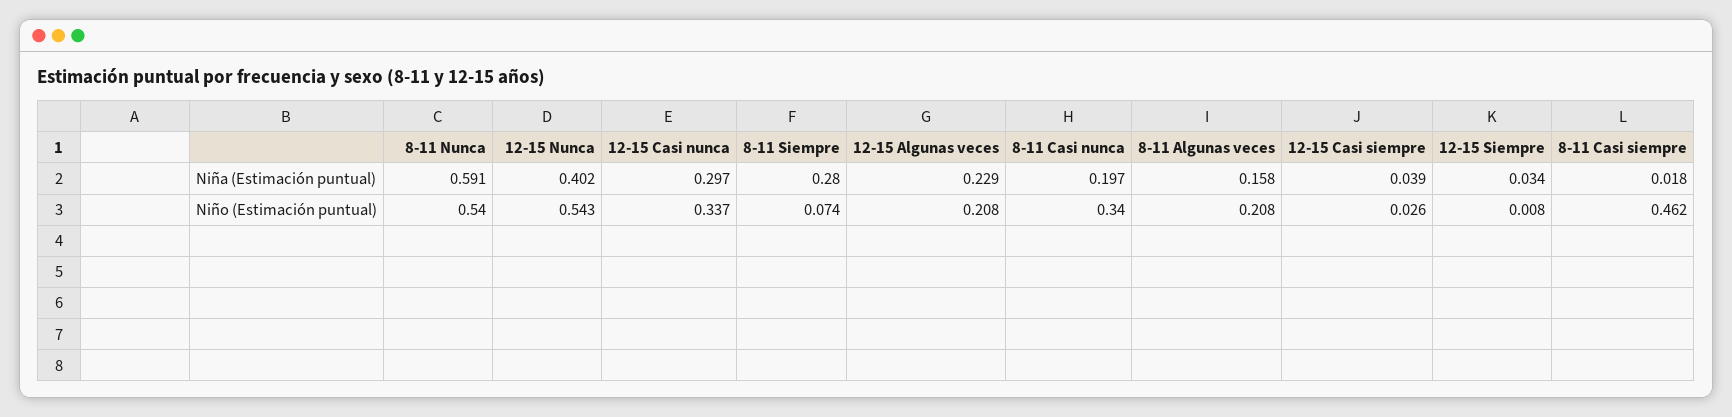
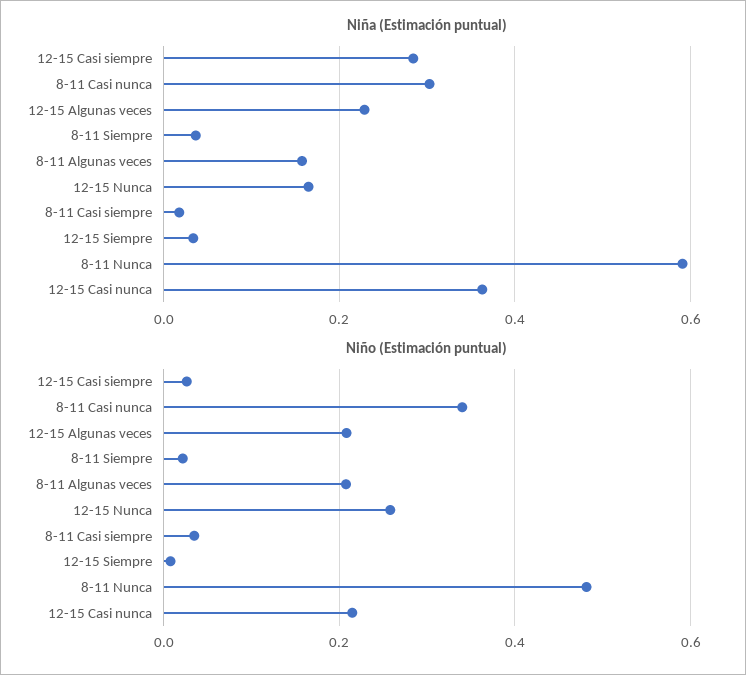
Niña (Estimación puntual), 12-15 Nunca: 0.402 -> 0.16
Niña (Estimación puntual), 12-15 Casi nunca: 0.297 -> 0.36
Niña (Estimación puntual), 8-11 Siempre: 0.28 -> 0.04
Niña (Estimación puntual), 8-11 Casi nunca: 0.197 -> 0.3
Niña (Estimación puntual), 12-15 Casi siempre: 0.039 -> 0.28
Niño (Estimación puntual), 8-11 Nunca: 0.54 -> 0.48
Niño (Estimación puntual), 12-15 Nunca: 0.543 -> 0.26
Niño (Estimación puntual), 12-15 Casi nunca: 0.337 -> 0.22
Niño (Estimación puntual), 8-11 Siempre: 0.074 -> 0.02
Niño (Estimación puntual), 8-11 Casi siempre: 0.462 -> 0.04

